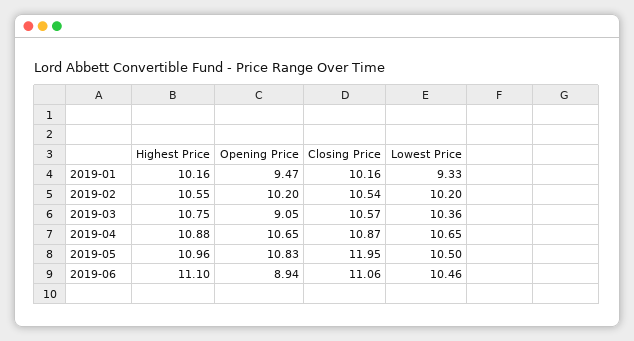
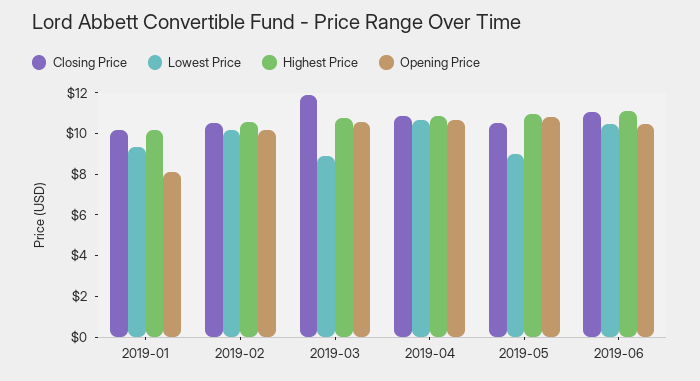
Opening Price, 2019-01: 9.47 -> 8
Opening Price, 2019-03: 9.05 -> 10.5
Closing Price, 2019-03: 10.57 -> 12
Lowest Price, 2019-03: 10.36 -> 9
Closing Price, 2019-05: 11.95 -> 10.5
Lowest Price, 2019-05: 10.5 -> 9
Opening Price, 2019-06: 8.94 -> 10.5

